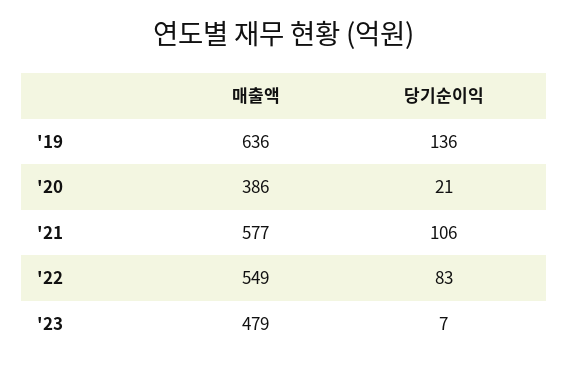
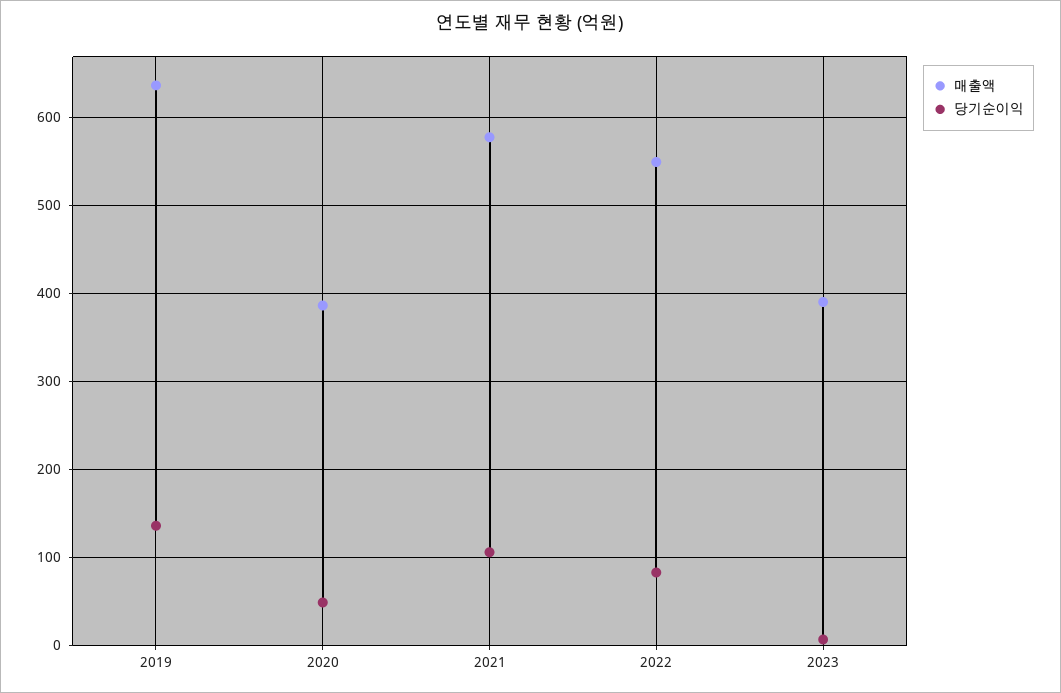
당기순이익, '20: 21 -> 50
매출액, '23: 479 -> 390

